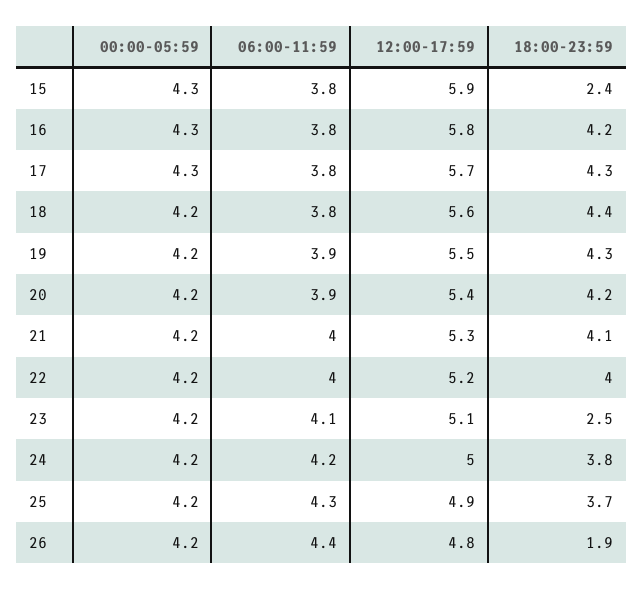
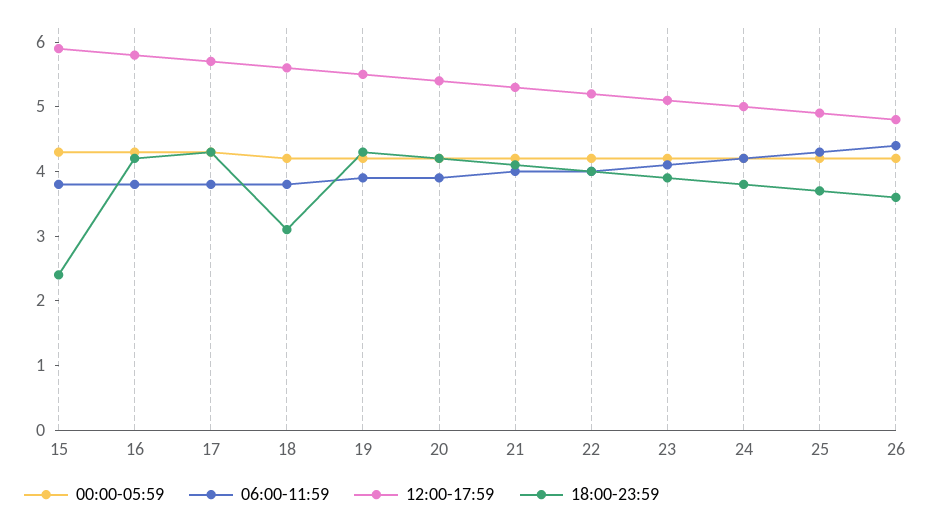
18:00-23:59, 18: 4.4 -> 3
18:00-23:59, 23: 2.5 -> 4
18:00-23:59, 26: 1.9 -> 3.5

